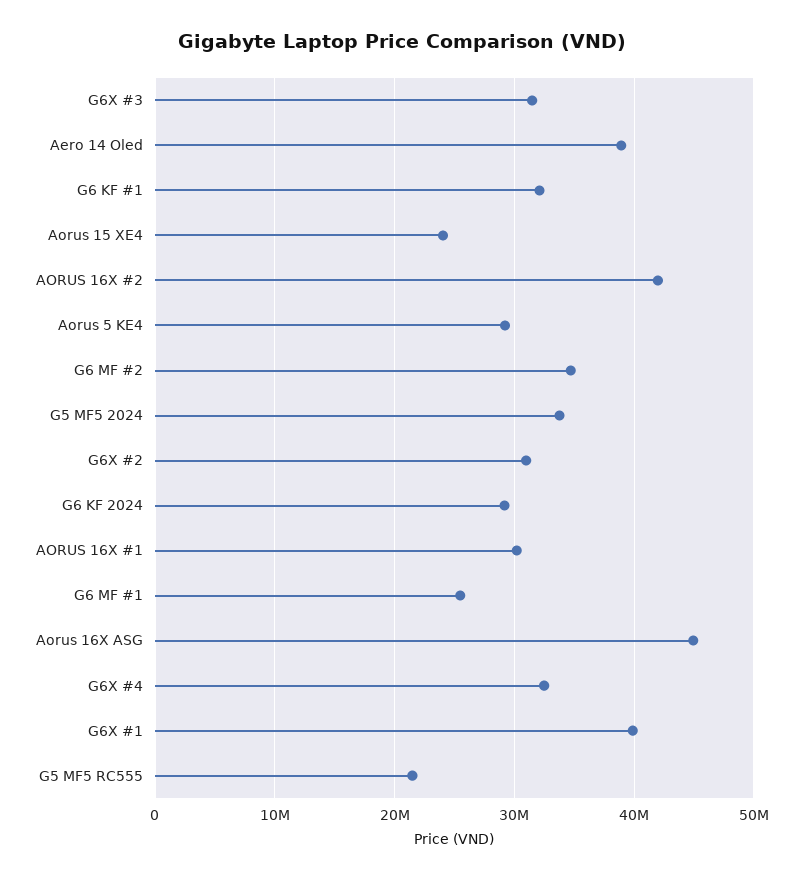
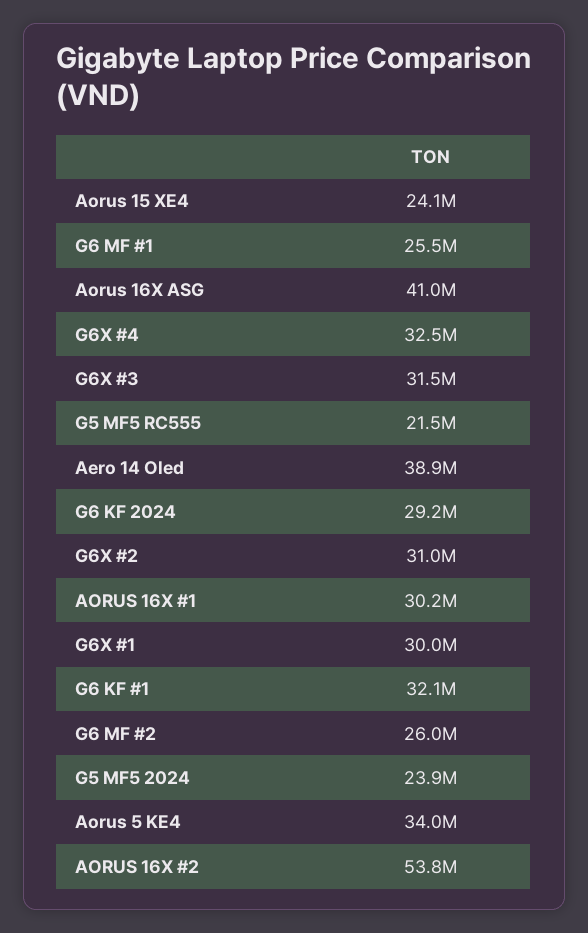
AORUS 16X #2: 42000000 -> 53800000
Aorus 5 KE4: 29000000 -> 34000000
G6 MF #2: 35000000 -> 26000000
G5 MF5 2024: 34000000 -> 23900000
Aorus 16X ASG: 45000000 -> 41000000
G6X #1: 40000000 -> 30000000

